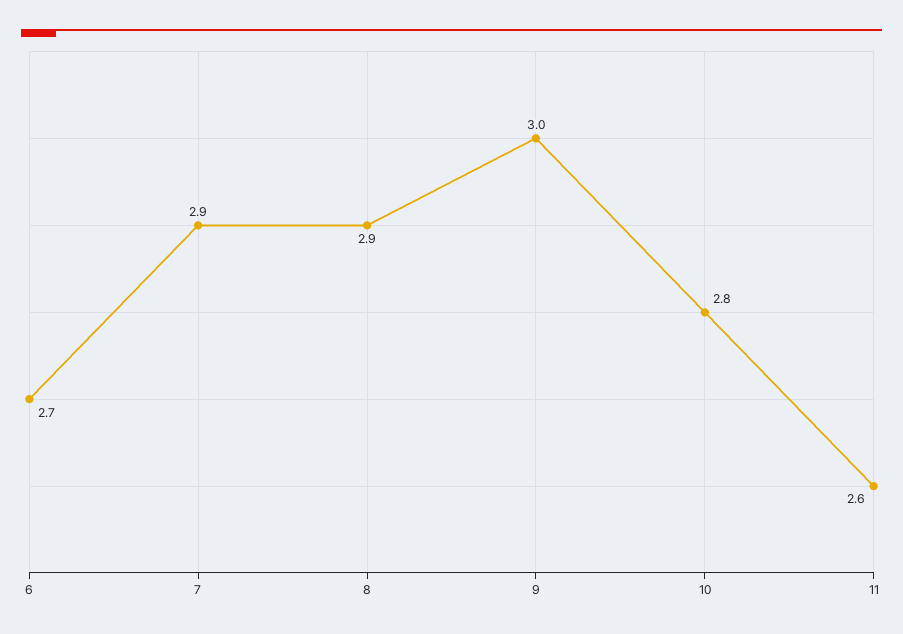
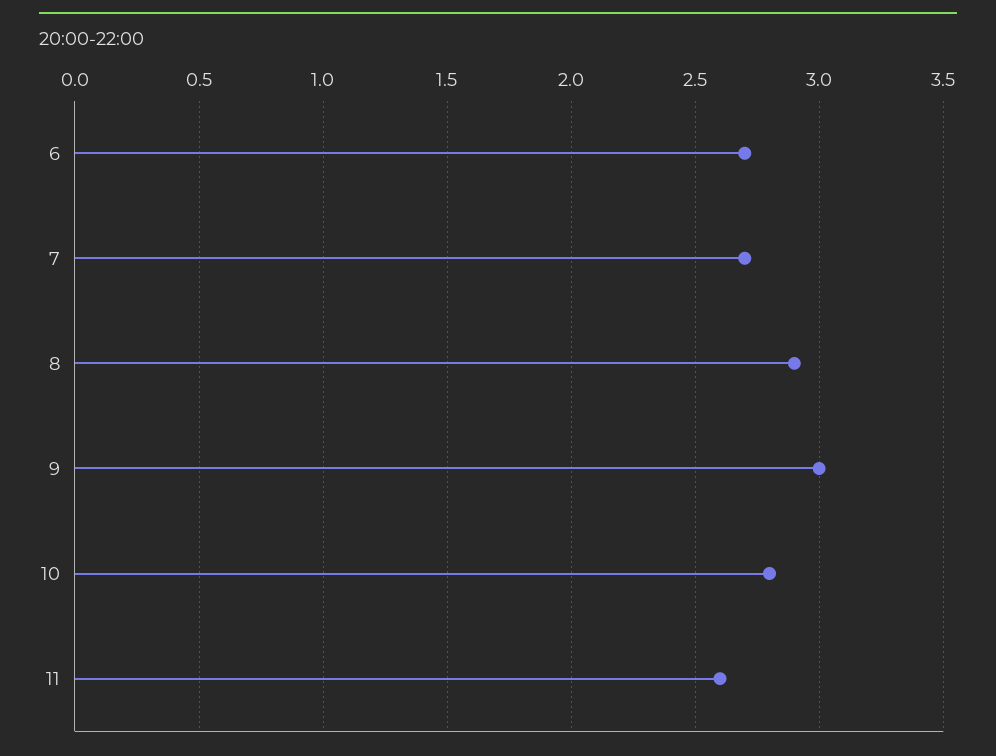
7: 2.9 -> 2.7

